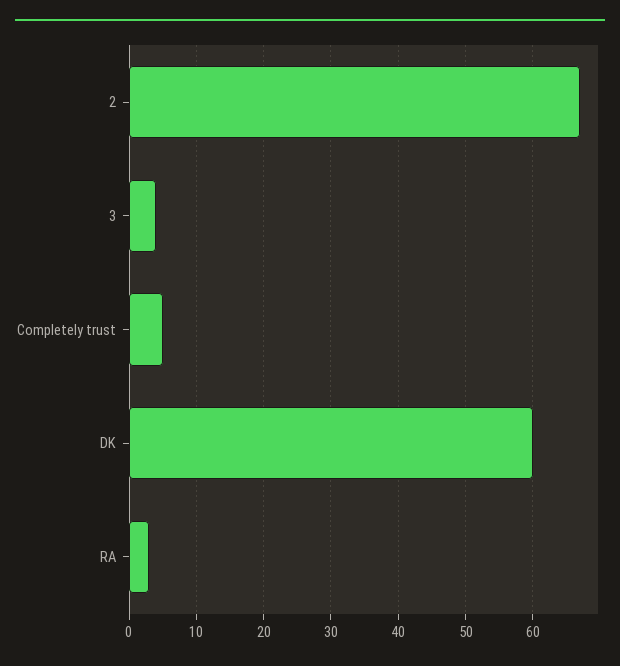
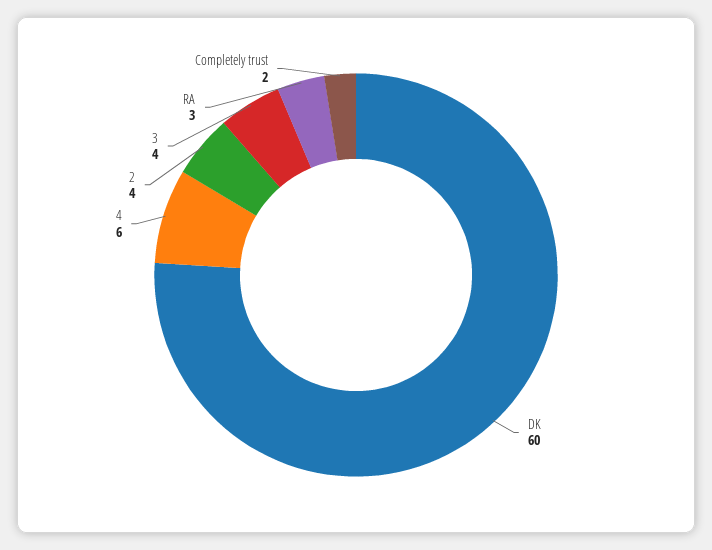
2: 67 -> 4
Completely trust: 5 -> 2
4: none -> 6

